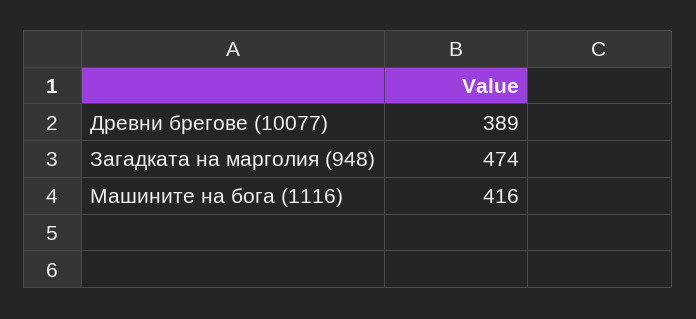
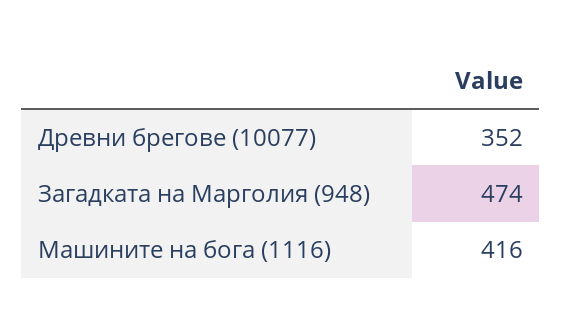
Древни брегове (10077): 389 -> 352

